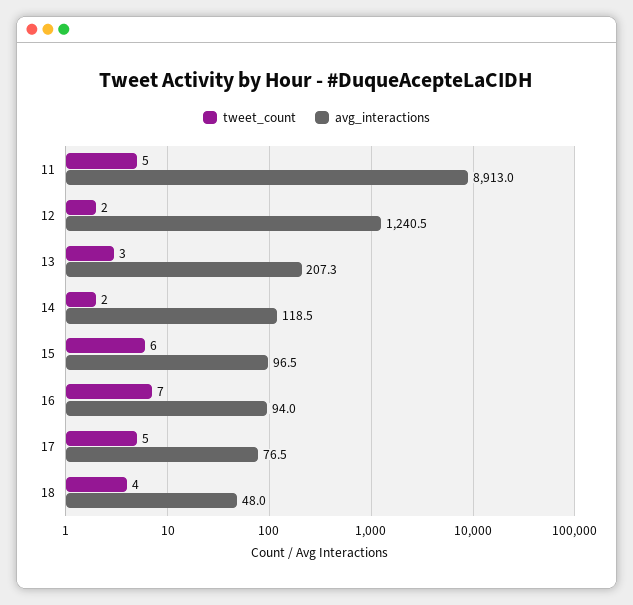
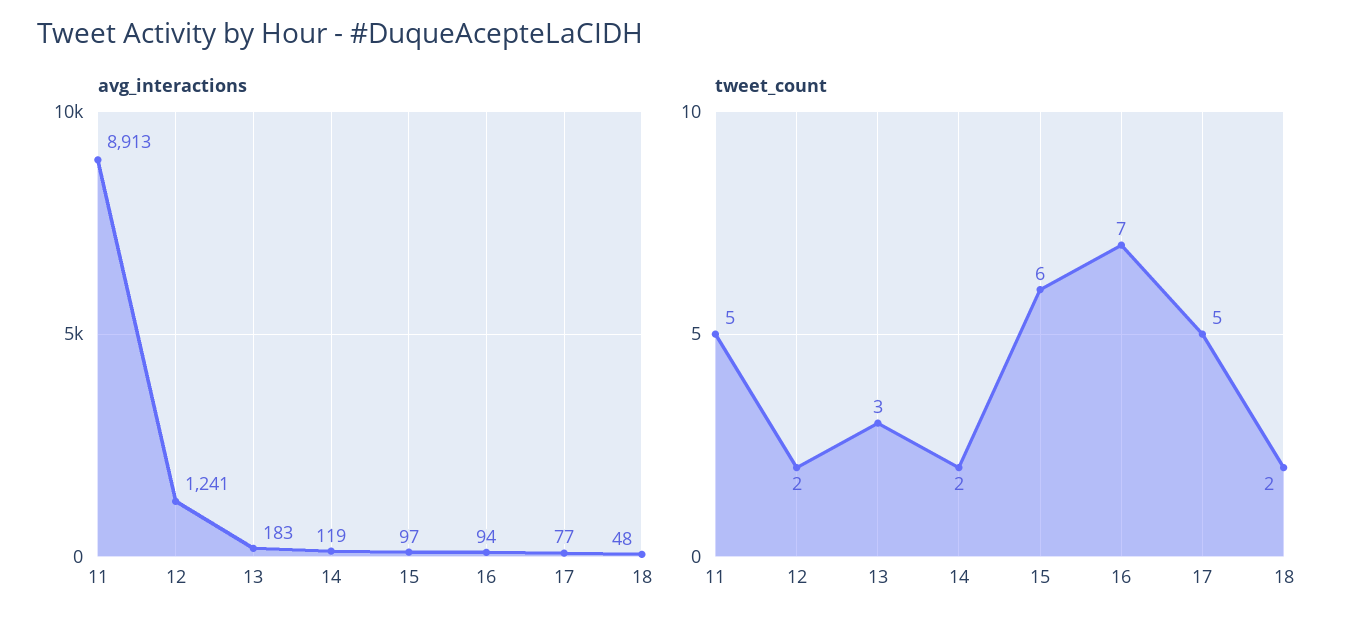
avg_interactions, 13: 207.3 -> 183
tweet_count, 18: 4 -> 2

